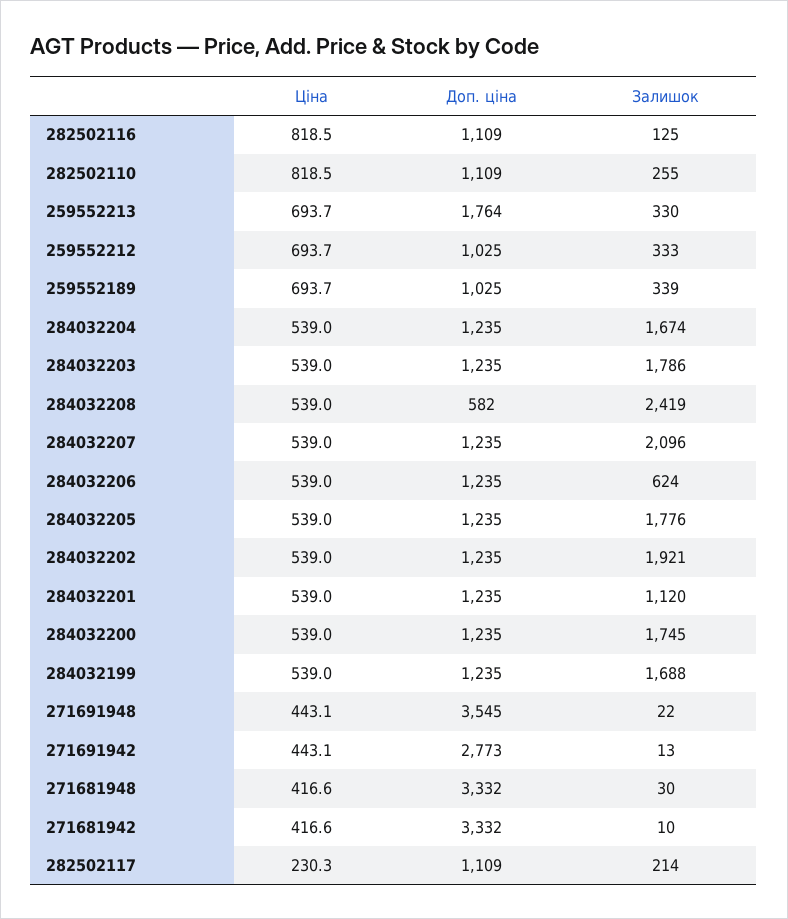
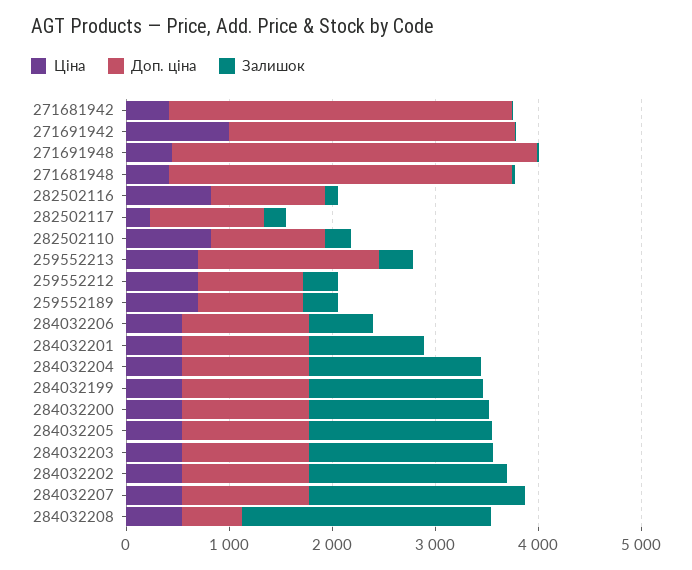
Ціна, 271691942: 443.1 -> 1000

